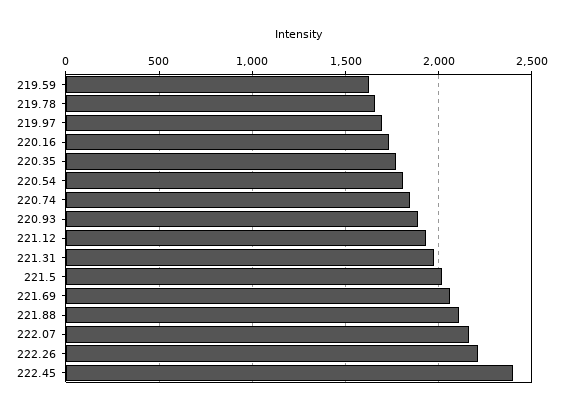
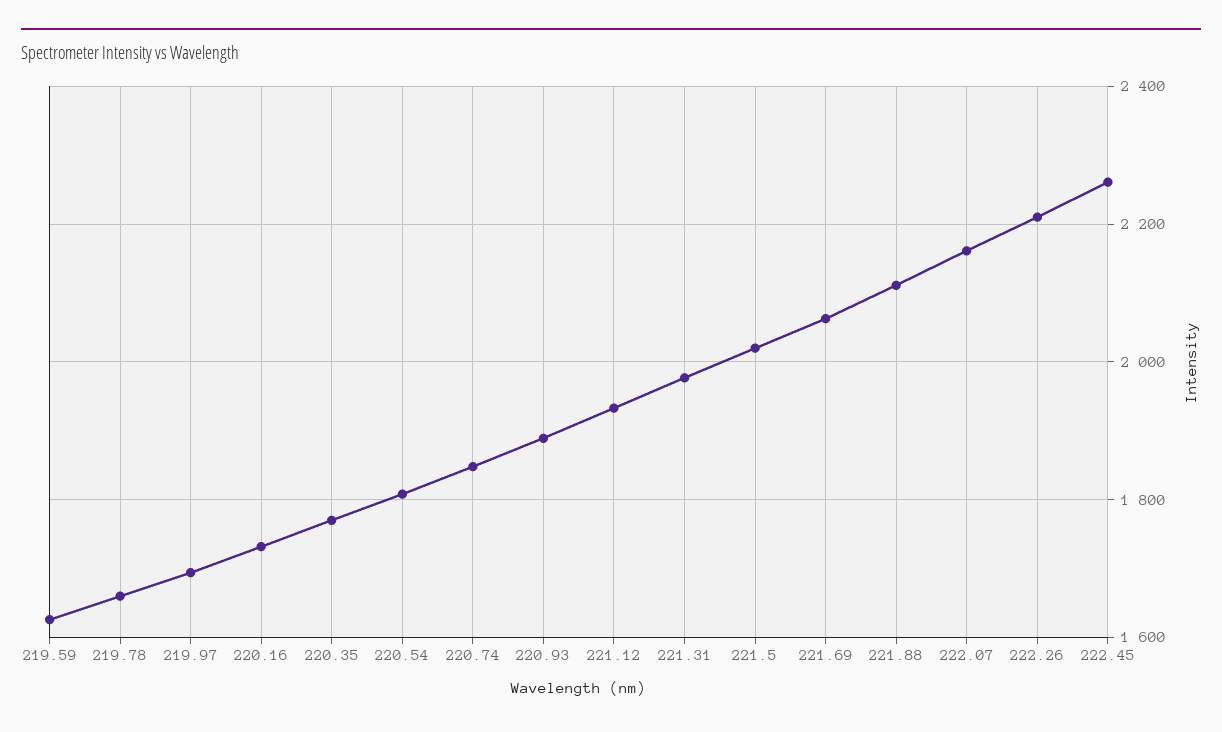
222.45: 2400 -> 2260

